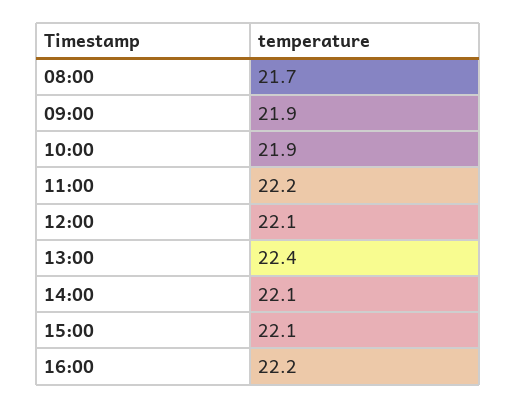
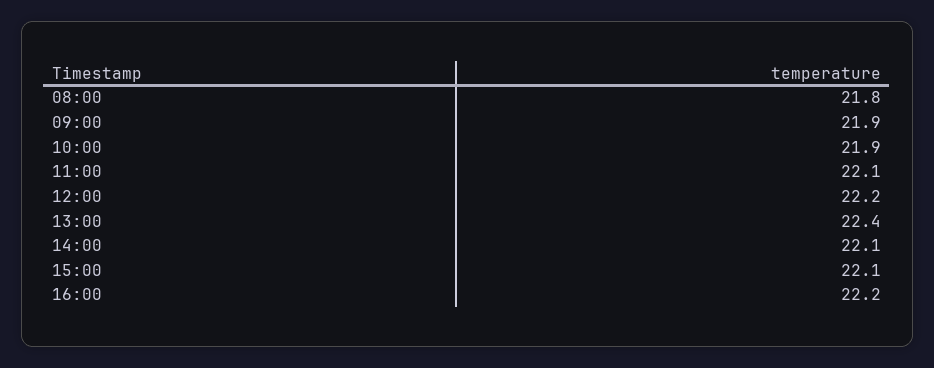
08:00: 21.7 -> 21.8
11:00: 22.2 -> 22.1
12:00: 22.1 -> 22.2

